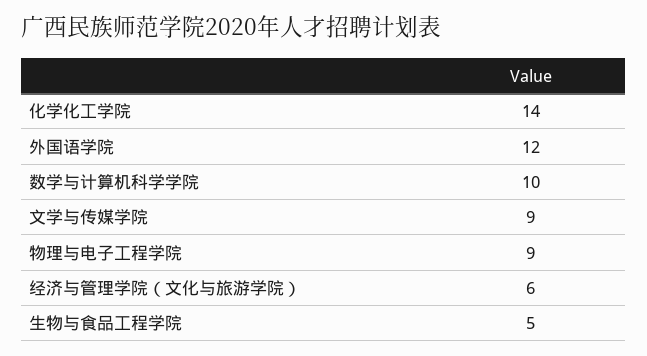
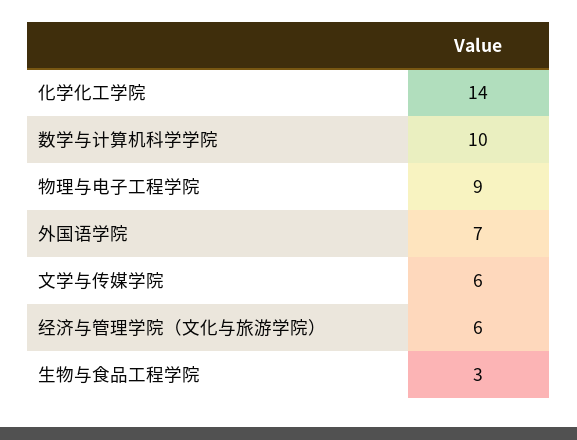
外国语学院: 12 -> 7
文学与传媒学院: 9 -> 6
生物与食品工程学院: 5 -> 3

